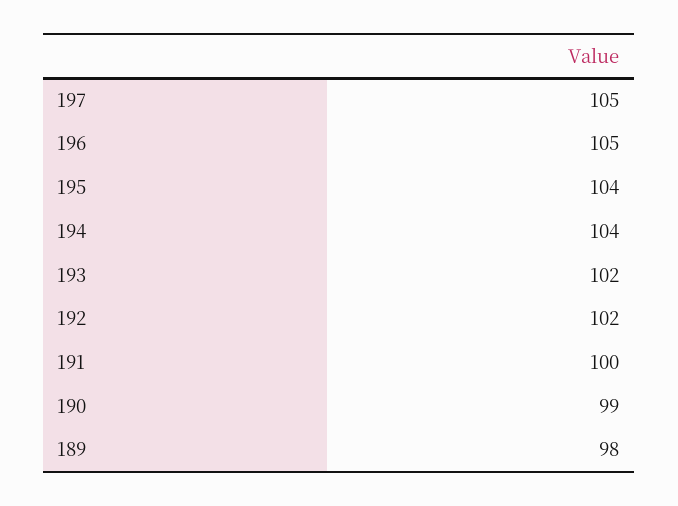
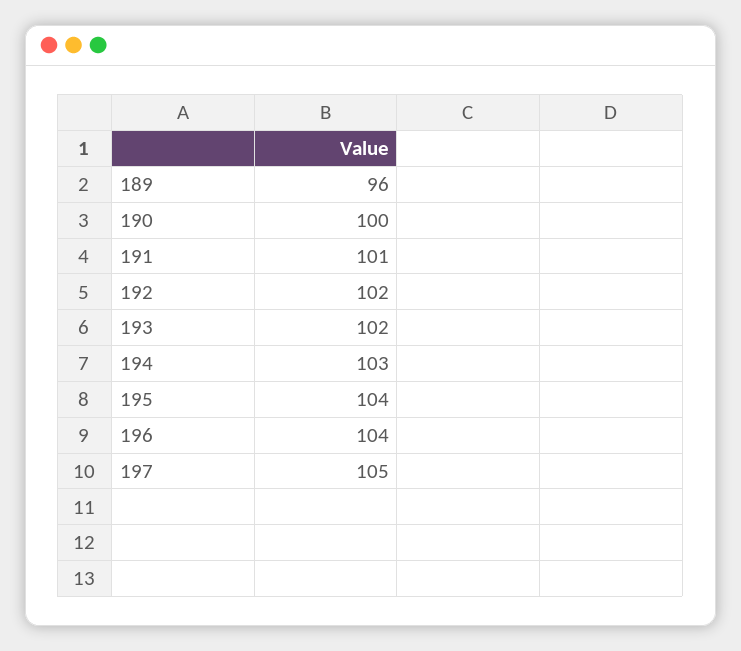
196: 105 -> 104
194: 104 -> 103
191: 100 -> 101
190: 99 -> 100
189: 98 -> 96

